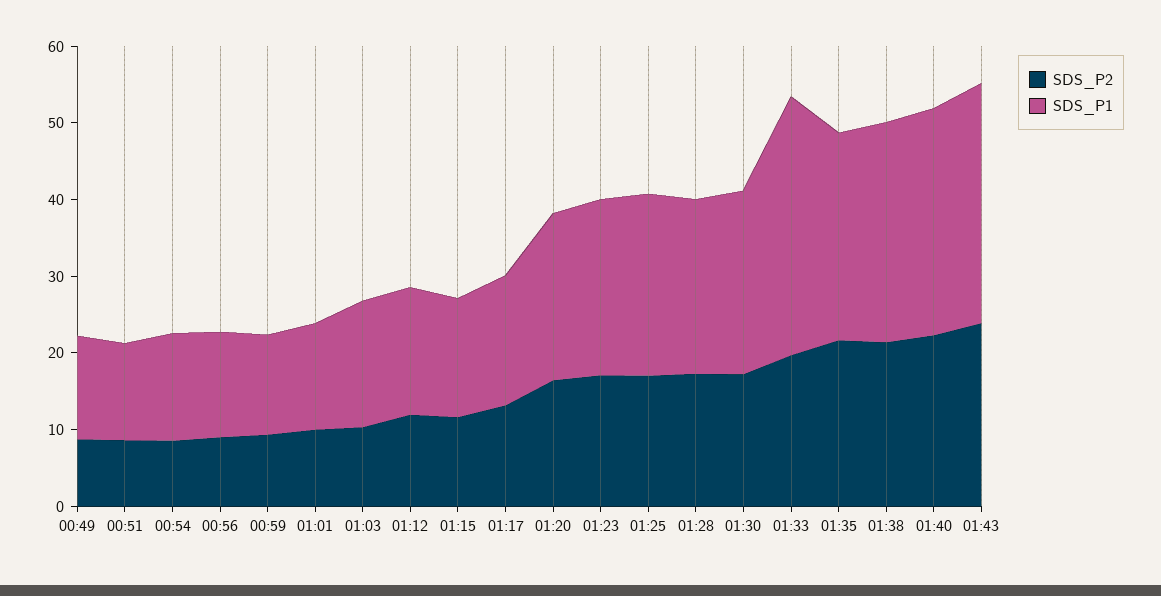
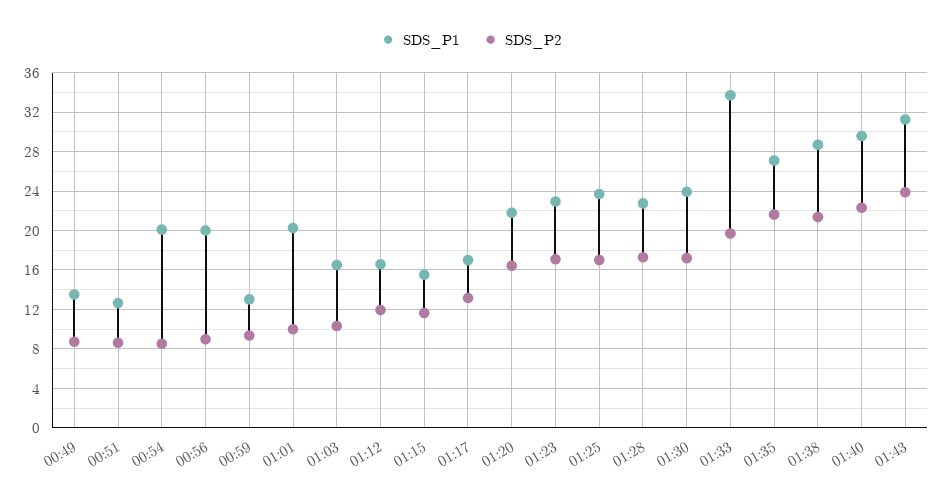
SDS_P1, 00:54: 14 -> 20
SDS_P1, 00:56: 14 -> 20
SDS_P1, 01:01: 14 -> 20

